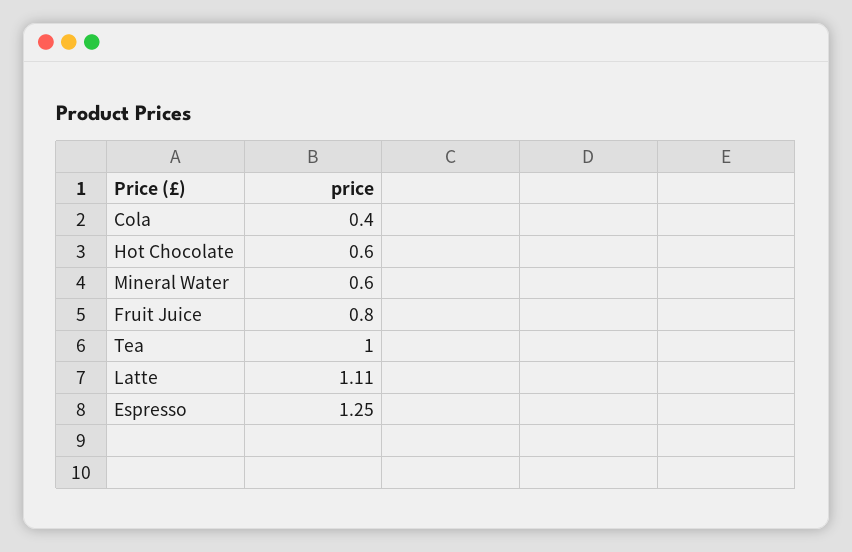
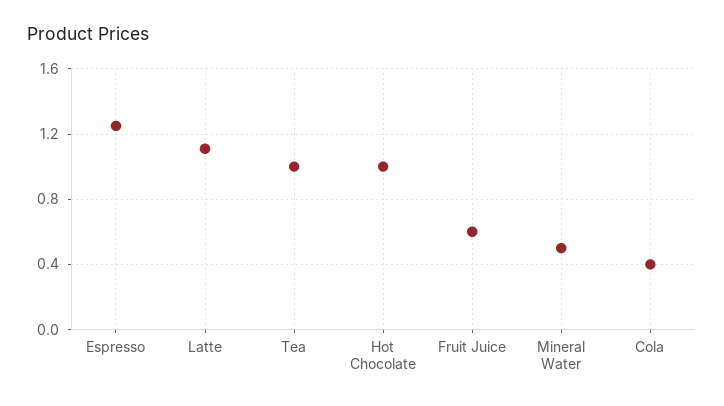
Hot Chocolate: 0.6 -> 1
Mineral Water: 0.6 -> 0.5
Fruit Juice: 0.8 -> 0.6

